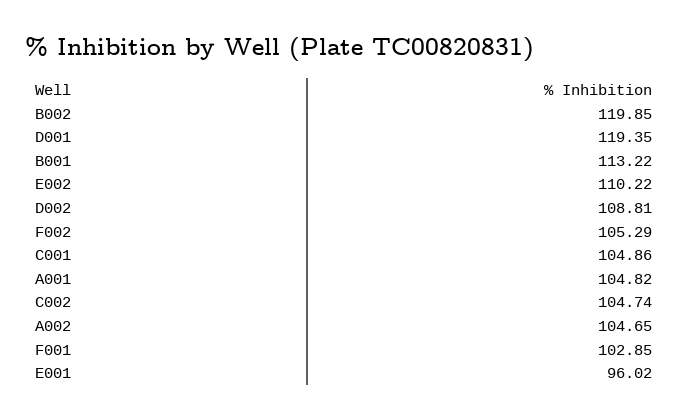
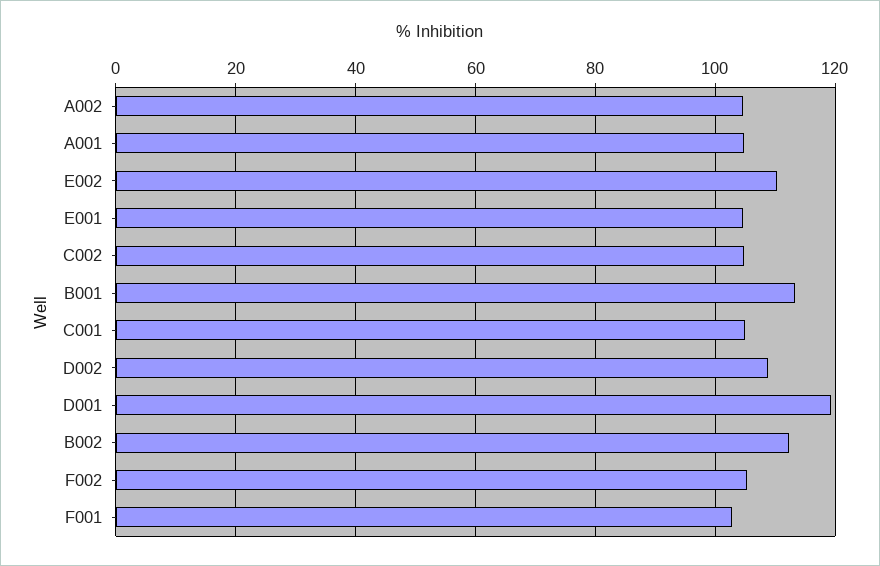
B002: 119.85 -> 112
E001: 96.02 -> 104

